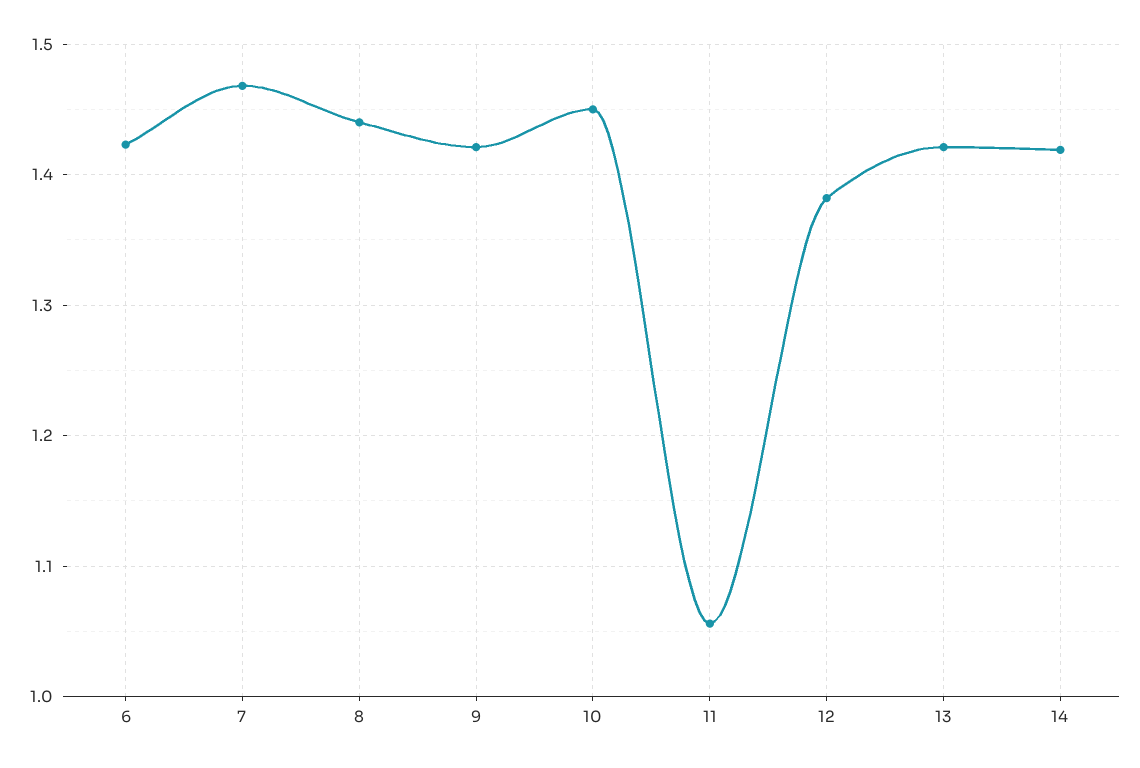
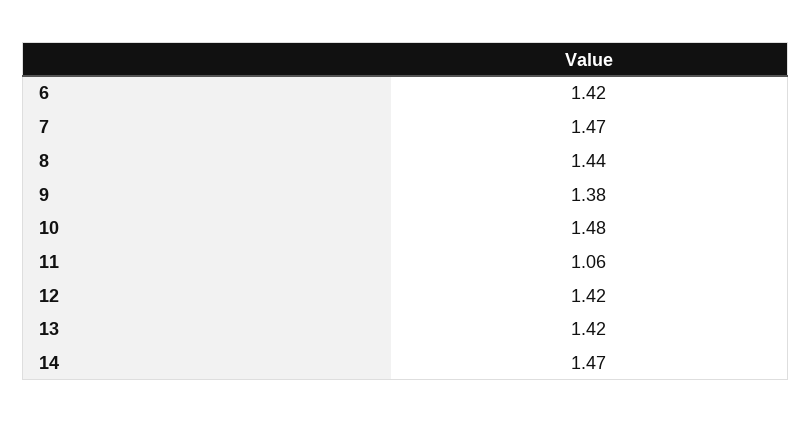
9: 1.42 -> 1.38
10: 1.45 -> 1.48
12: 1.38 -> 1.42
14: 1.42 -> 1.47

